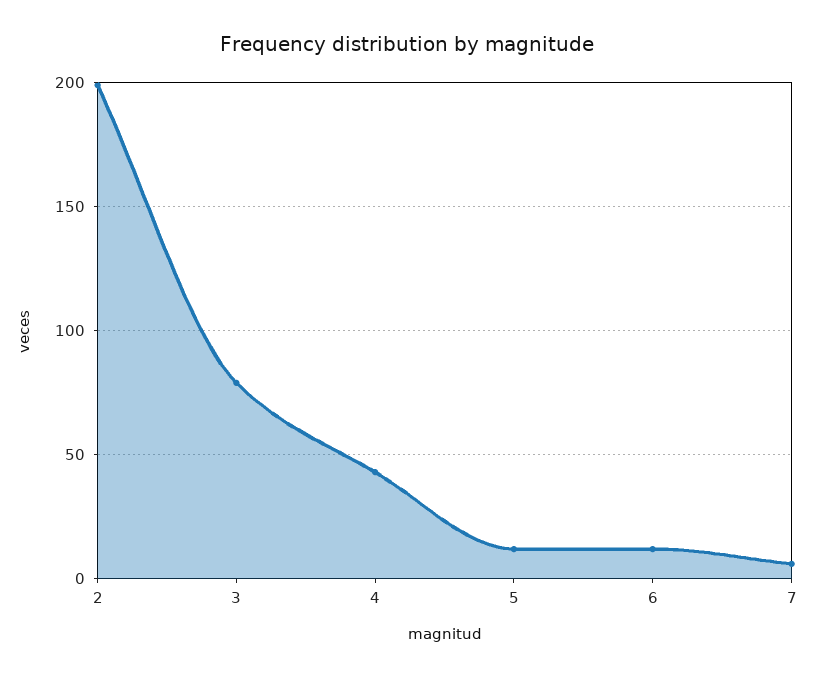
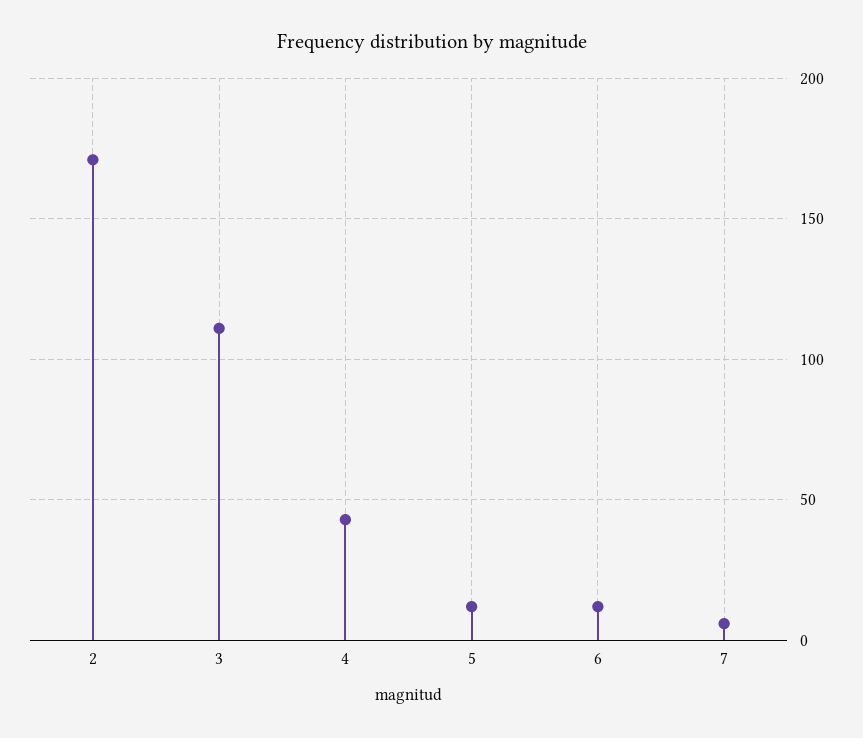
2: 200 -> 170
3: 80 -> 110

